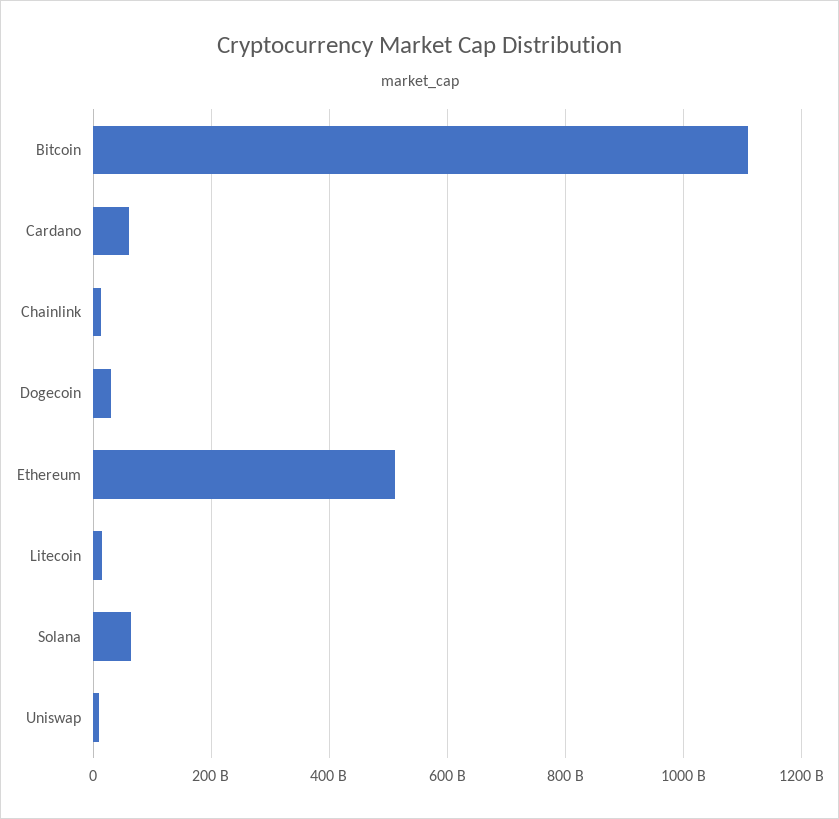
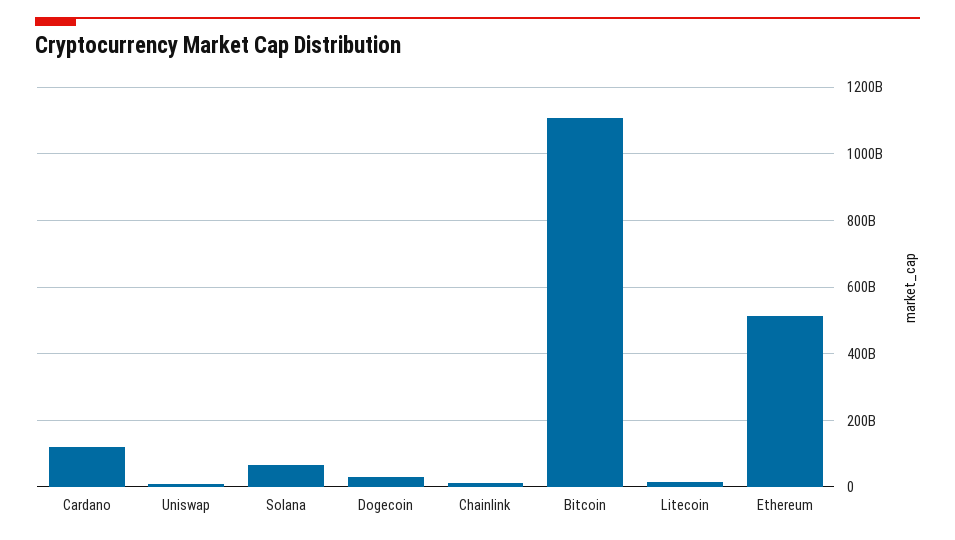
Cardano: 60000000000 -> 120000000000

